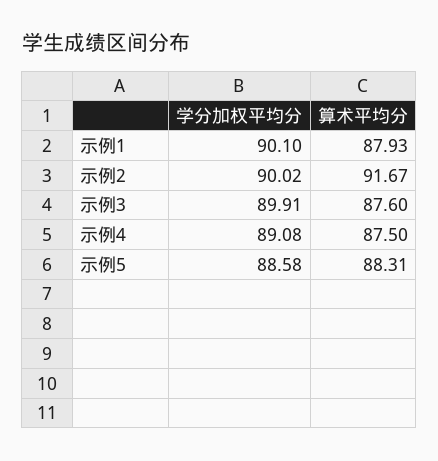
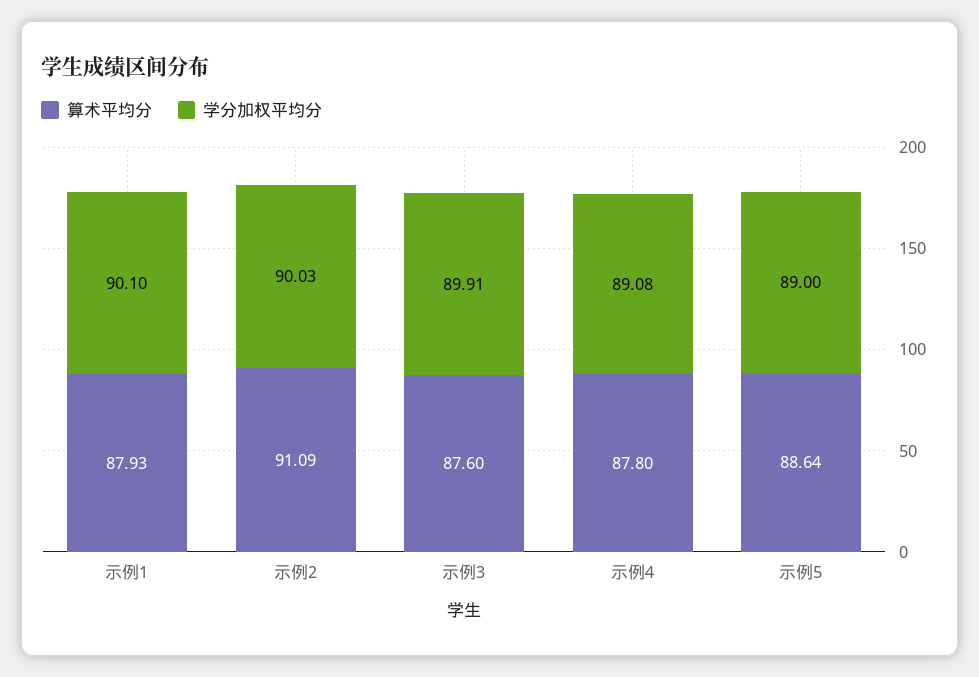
学分加权平均分, 示例2: 90.02 -> 90.03
算术平均分, 示例2: 91.67 -> 91.09
算术平均分, 示例4: 87.5 -> 87.8
学分加权平均分, 示例5: 88.58 -> 89
算术平均分, 示例5: 88.31 -> 88.64

